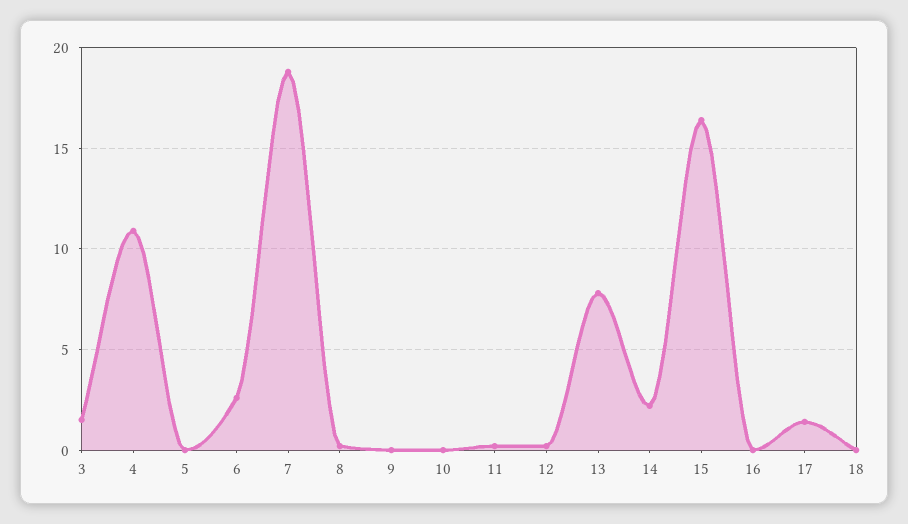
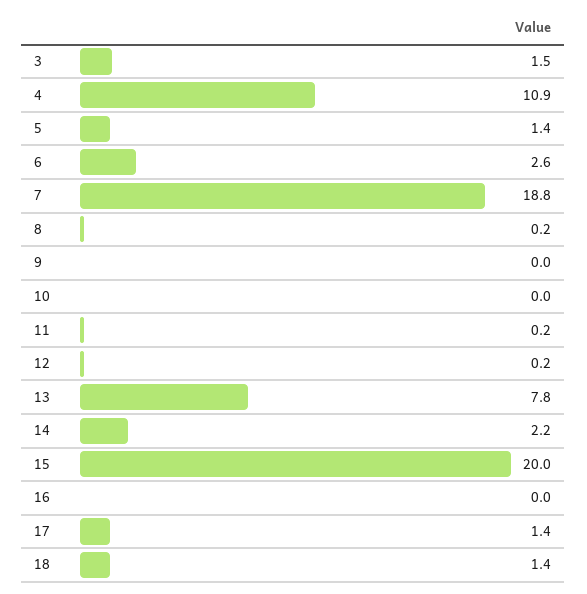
5: 0 -> 1.4
15: 16.5 -> 20
18: 0 -> 1.4

